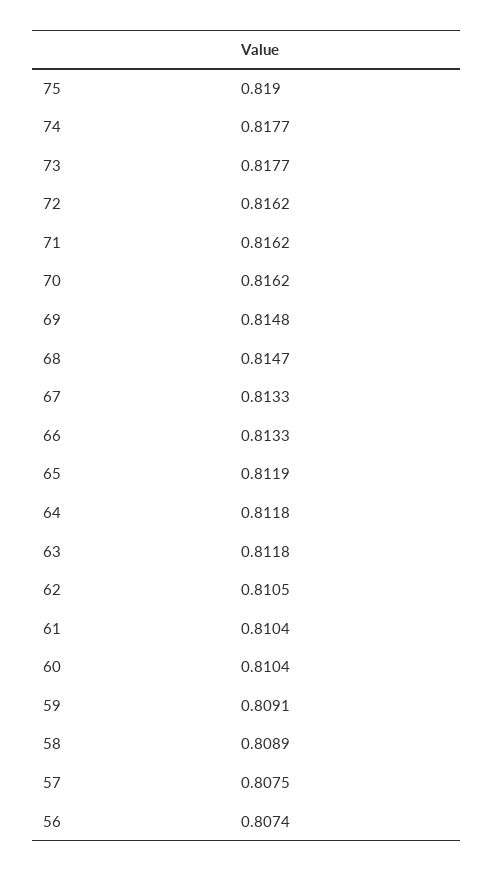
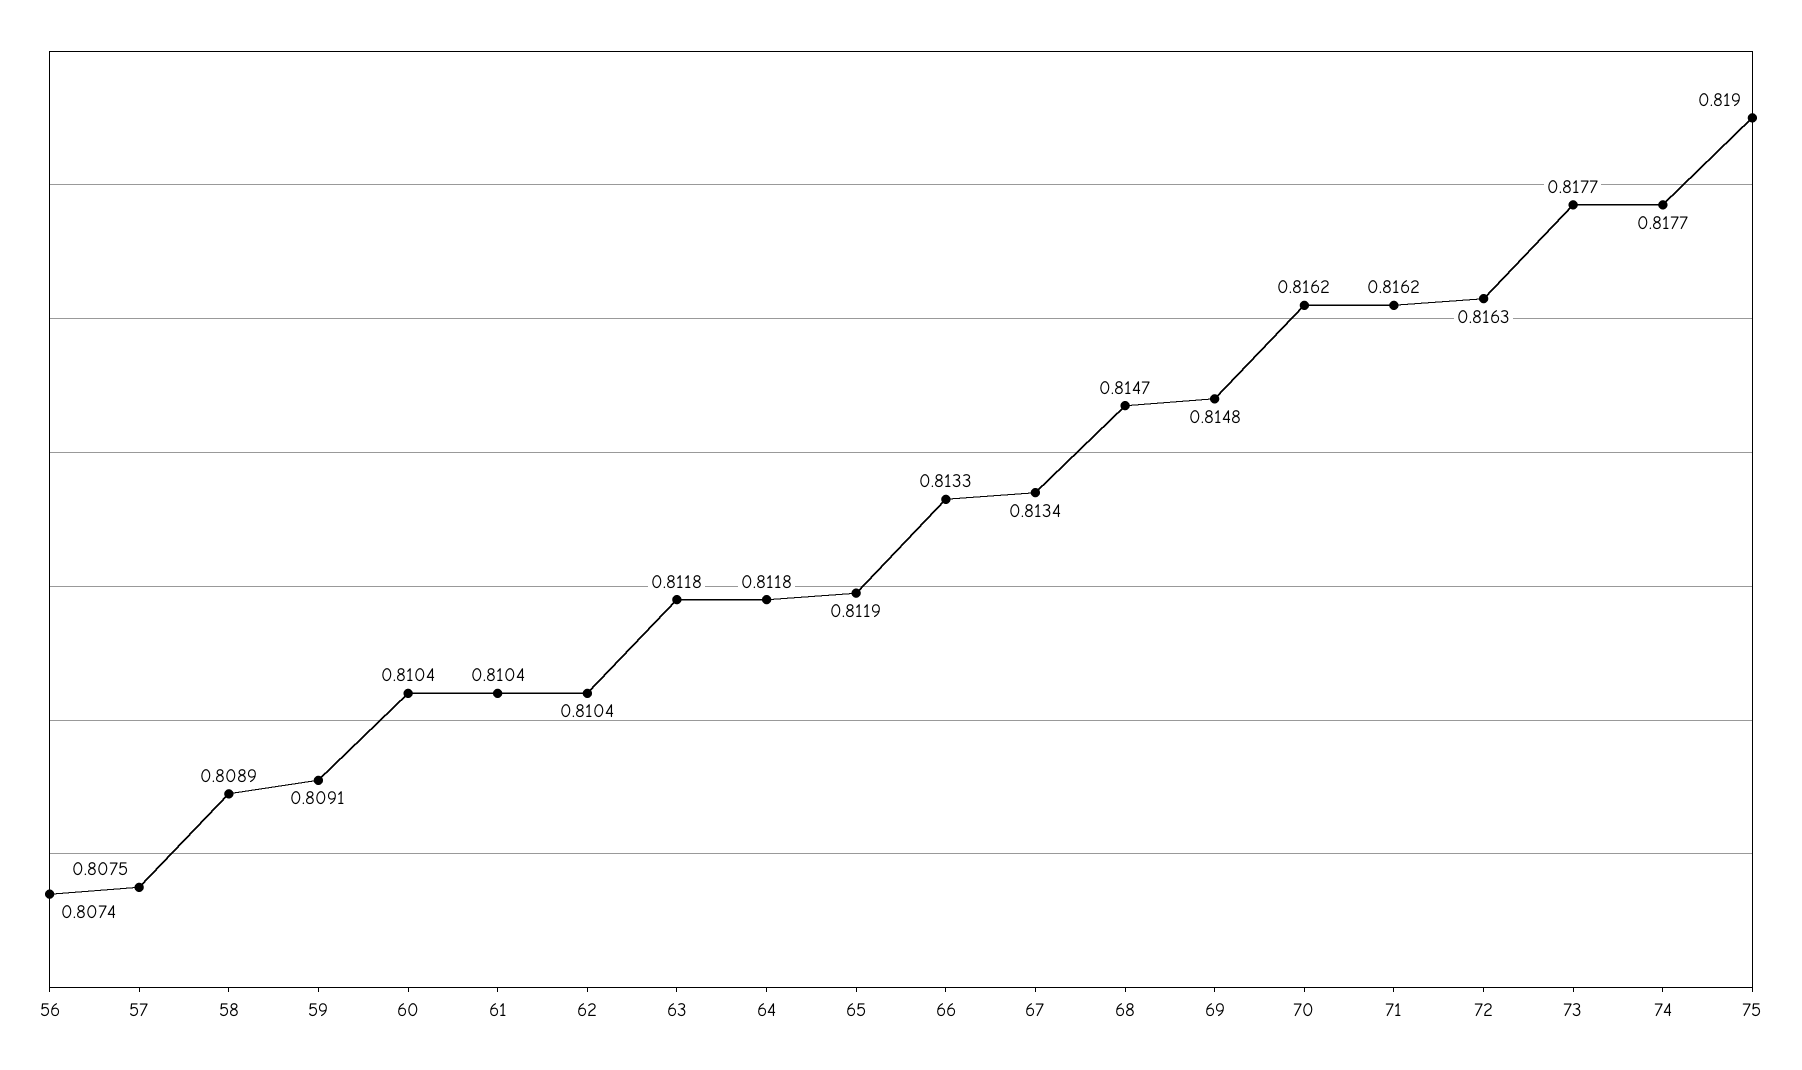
72: 0.8162 -> 0.8163
67: 0.8133 -> 0.8134
62: 0.8105 -> 0.8104

